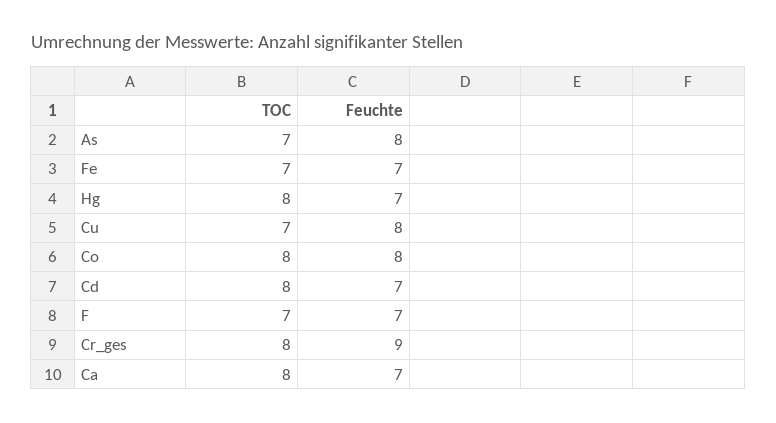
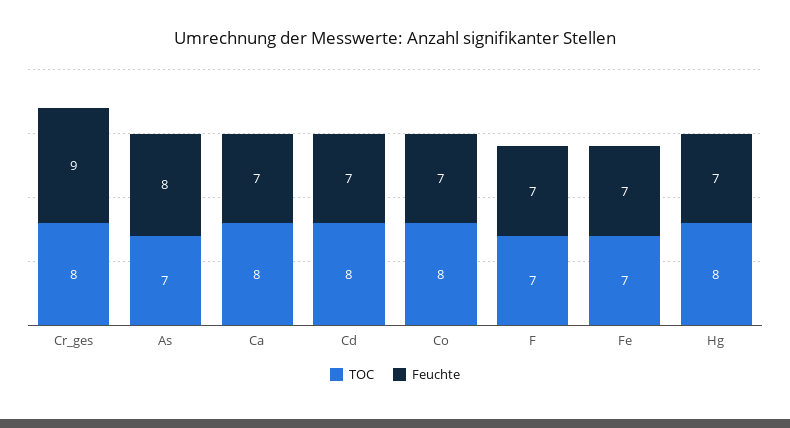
TOC, Cu: 7 -> none
Feuchte, Cu: 8 -> none
Feuchte, Co: 8 -> 7

